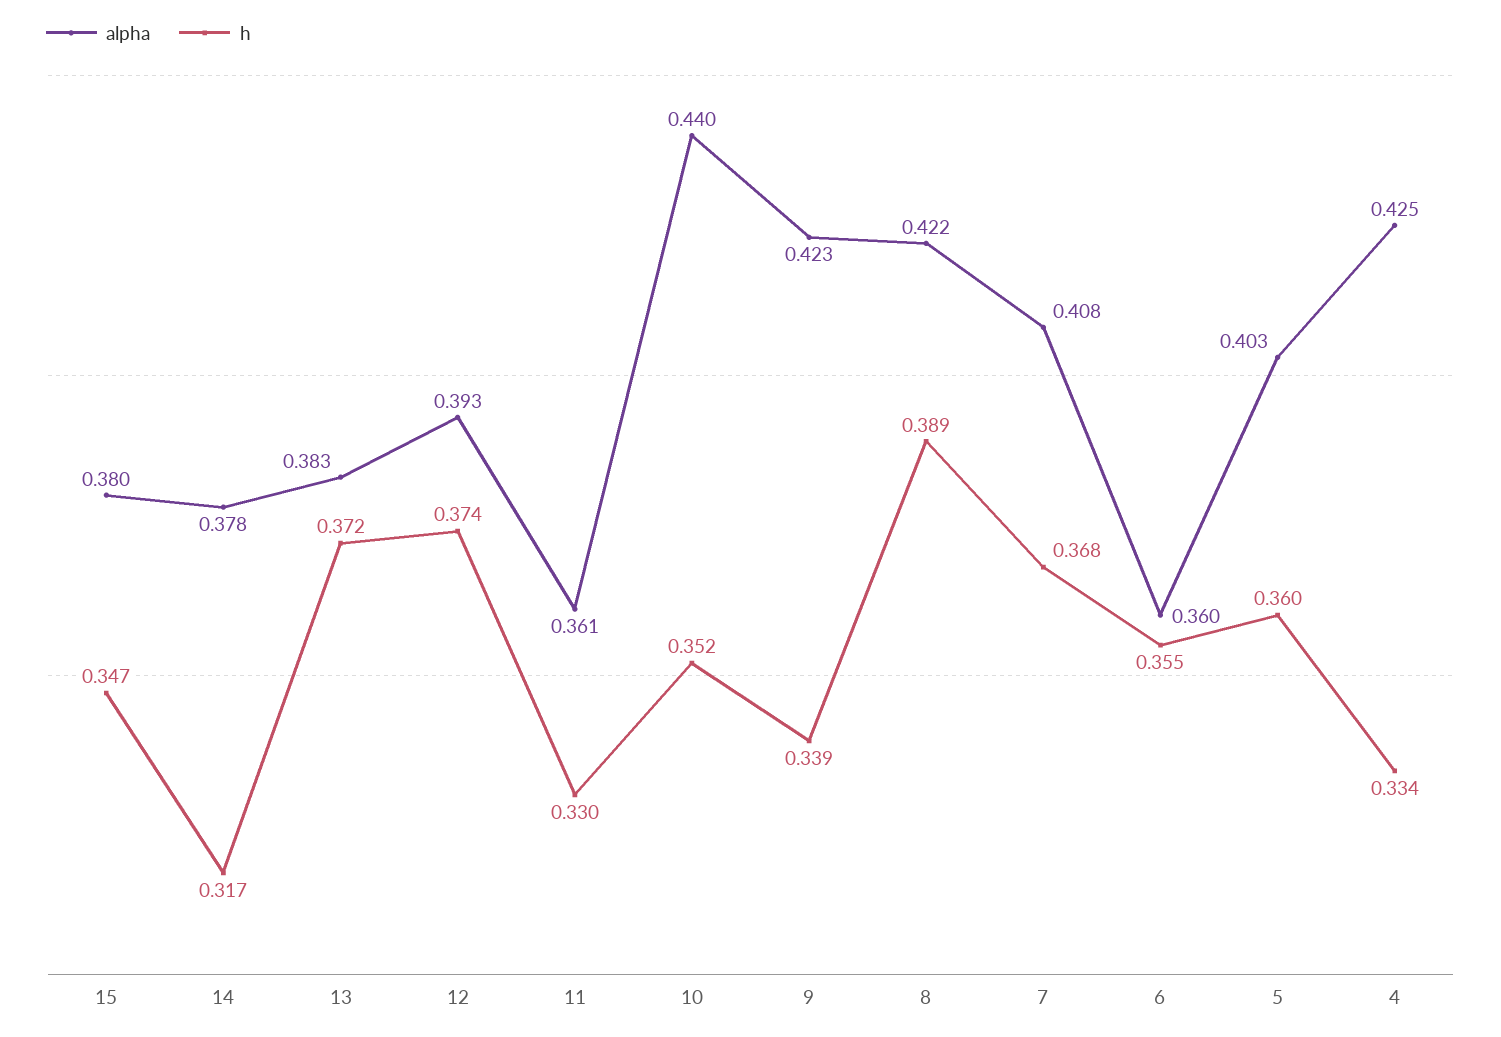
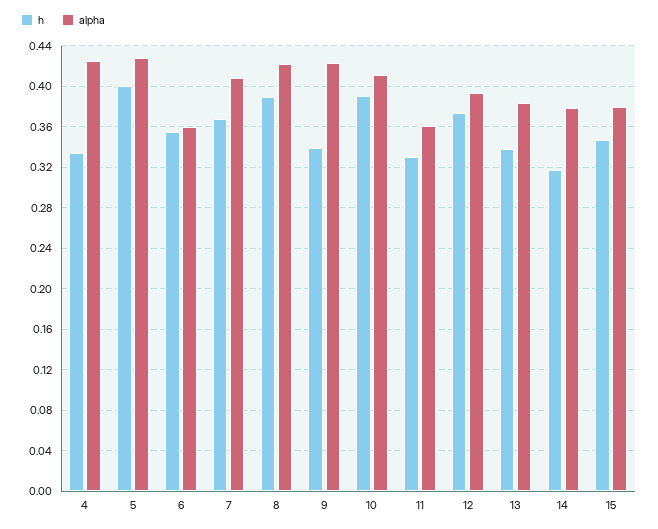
h, 13: 0.372 -> 0.34
alpha, 10: 0.44 -> 0.41
h, 10: 0.352 -> 0.39
alpha, 5: 0.403 -> 0.43
h, 5: 0.36 -> 0.4

